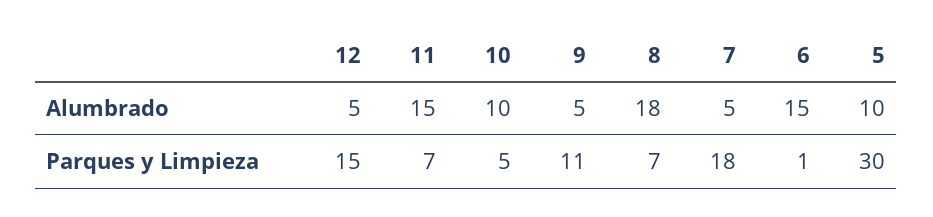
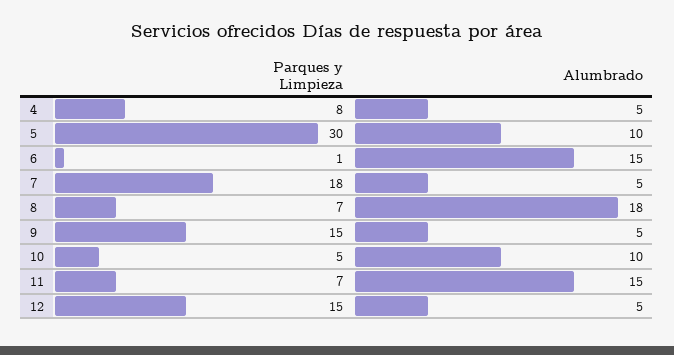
9, Parques y Limpieza: 11 -> 15
4, Parques y Limpieza: none -> 8
4, Alumbrado: none -> 5

